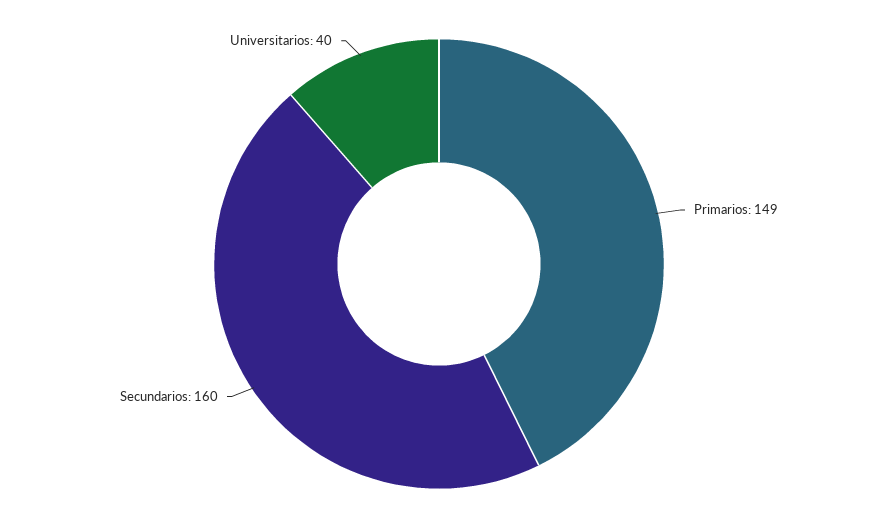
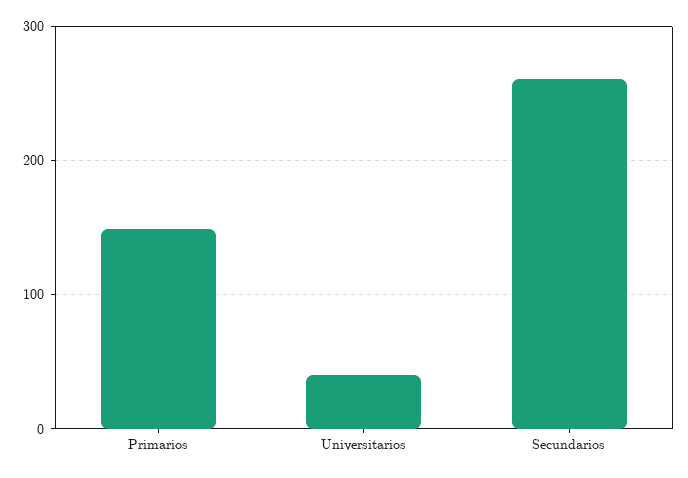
Secundarios: 160 -> 260

